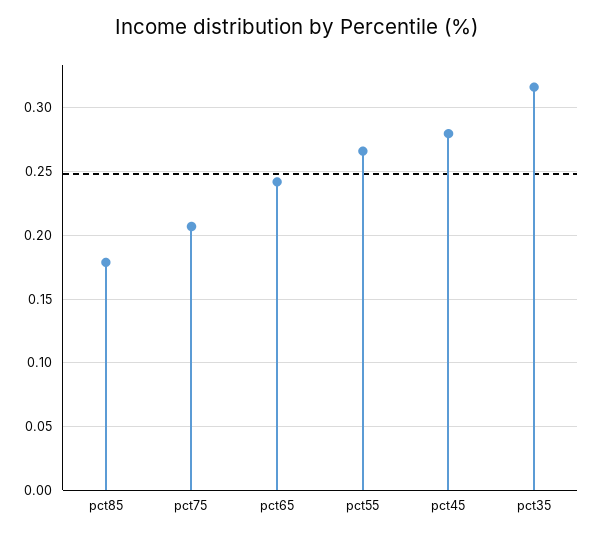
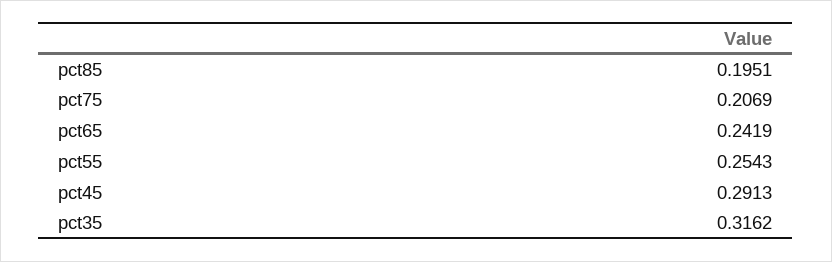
pct85: 0.18 -> 0.1951
pct55: 0.265 -> 0.2543
pct45: 0.28 -> 0.2913

